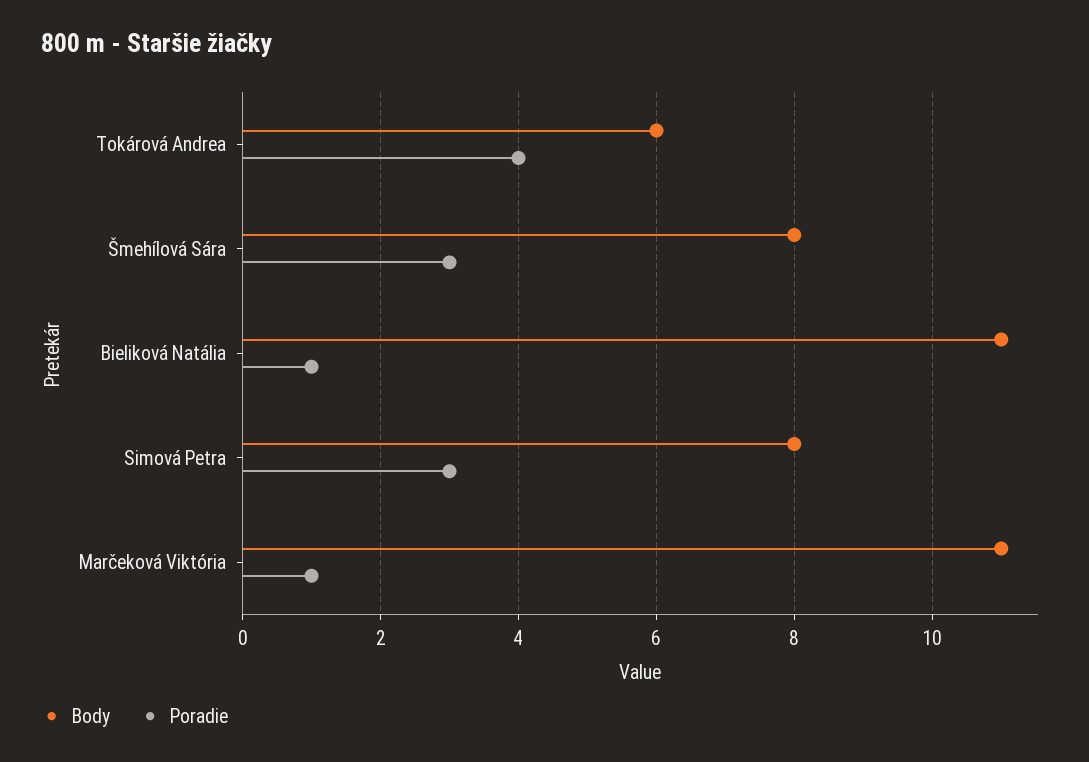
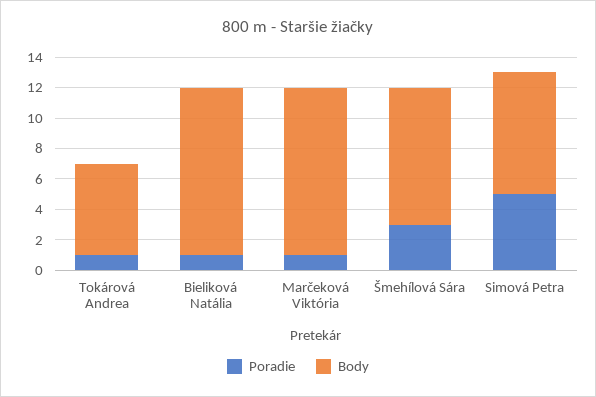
Poradie, Tokárová Andrea: 4 -> 1
Body, Šmehílová Sára: 8 -> 9
Poradie, Simová Petra: 3 -> 5

